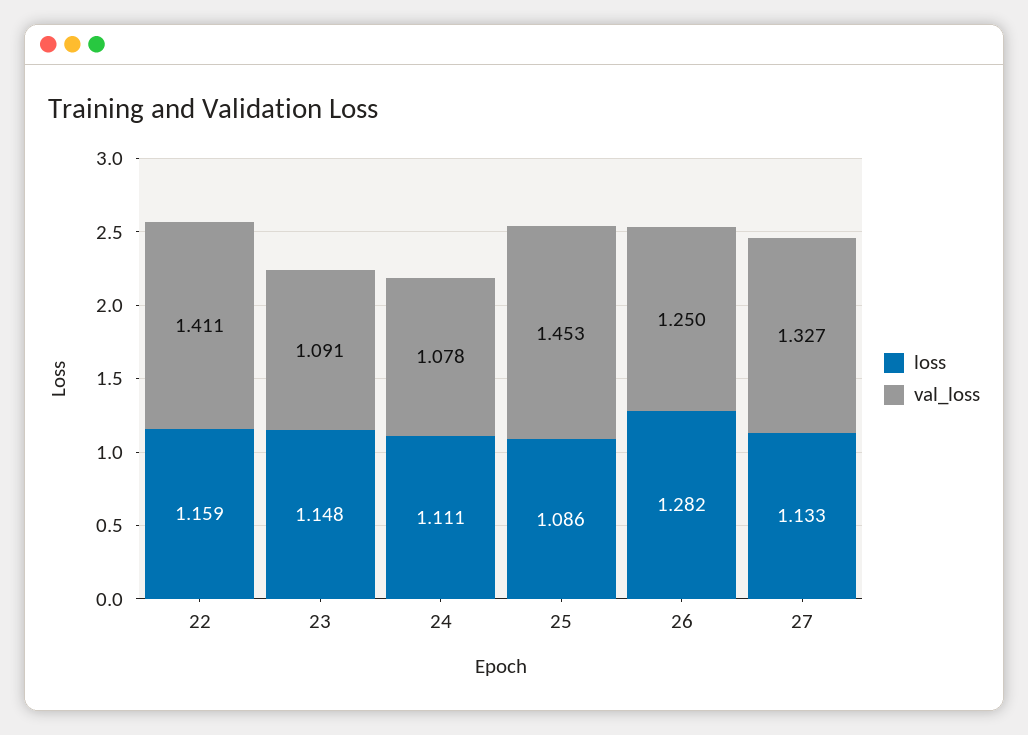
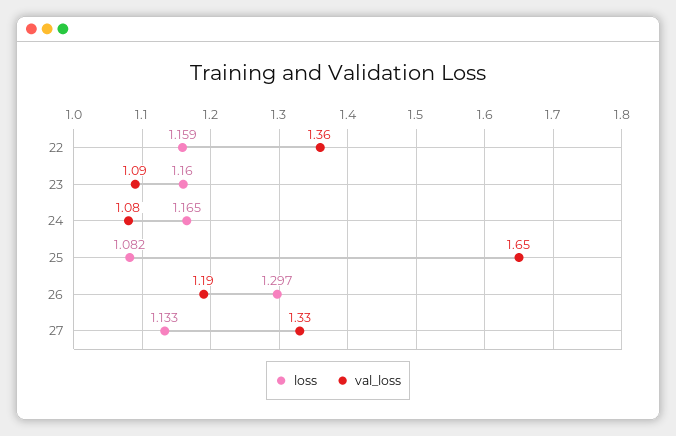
val_loss, 22: 1.411 -> 1.36
loss, 23: 1.148 -> 1.16
loss, 24: 1.111 -> 1.165
loss, 25: 1.086 -> 1.082
val_loss, 25: 1.453 -> 1.65
loss, 26: 1.282 -> 1.297
val_loss, 26: 1.25 -> 1.19

